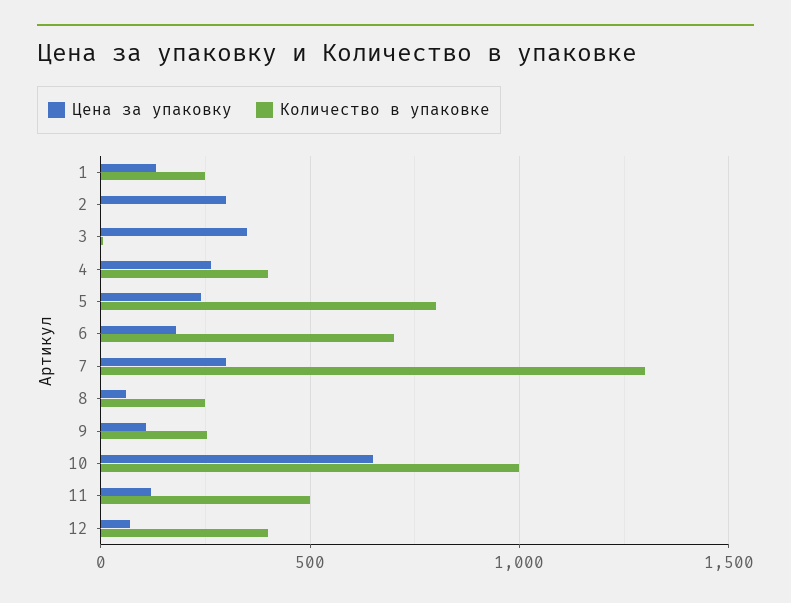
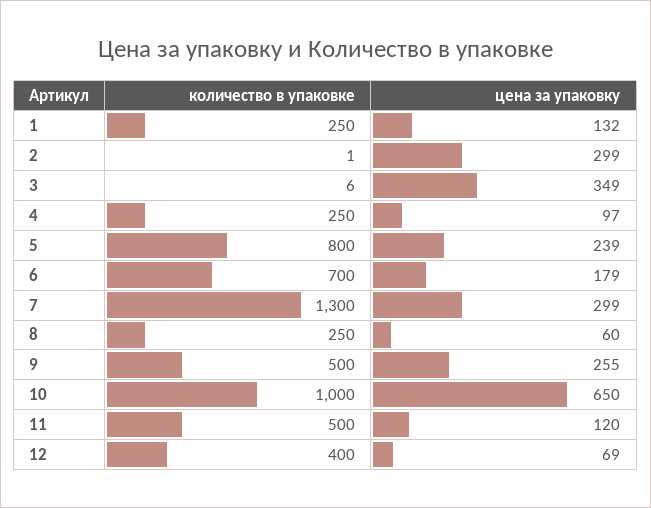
Цена за упаковку, 4: 250 -> 97
Количество в упаковке, 4: 400 -> 250
Цена за упаковку, 9: 100 -> 255
Количество в упаковке, 9: 250 -> 500

